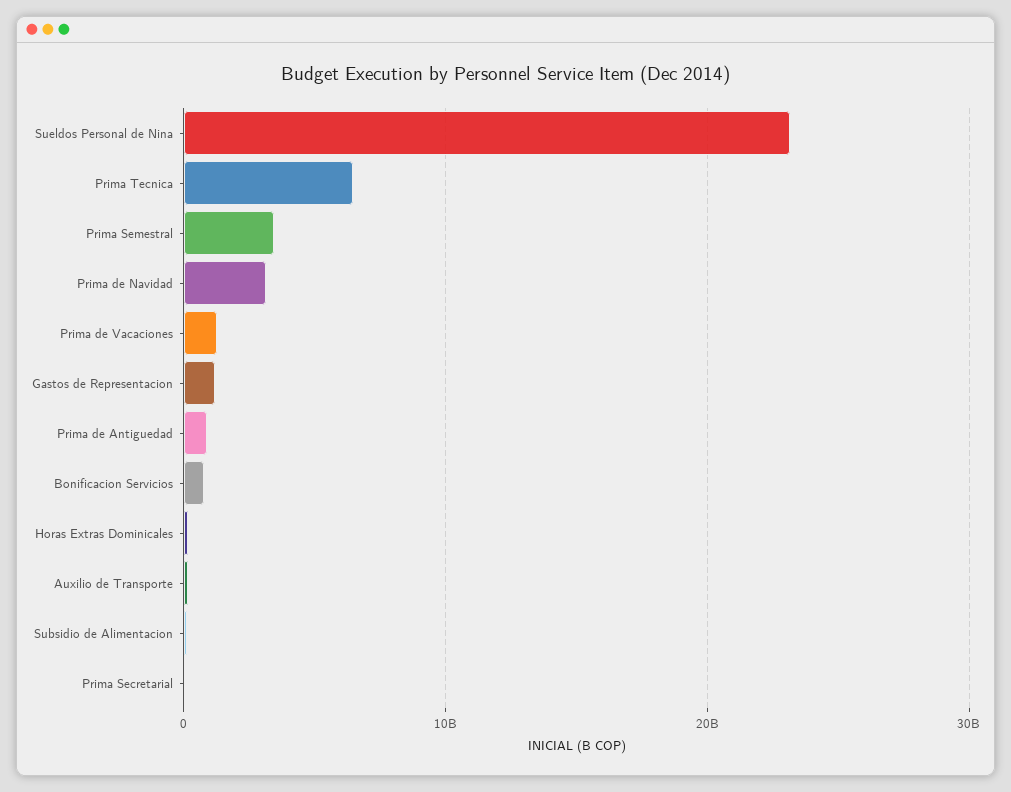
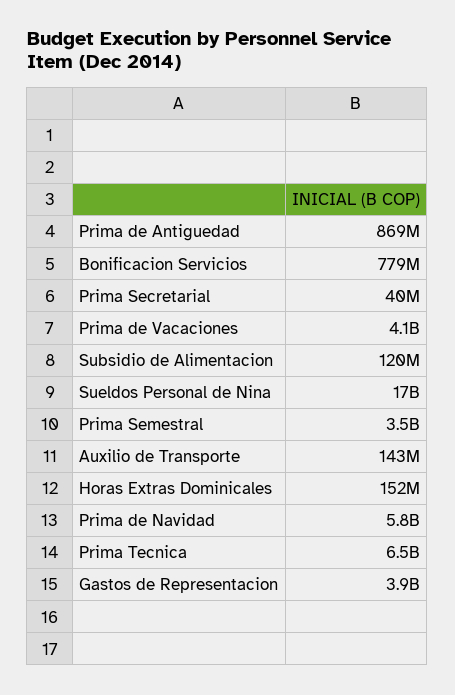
Sueldos Personal de Nina: 23000000000 -> 17000000000
Prima de Navidad: 3000000000 -> 5800000000
Prima de Vacaciones: 1000000000 -> 4100000000
Gastos de Representacion: 1000000000 -> 3900000000

